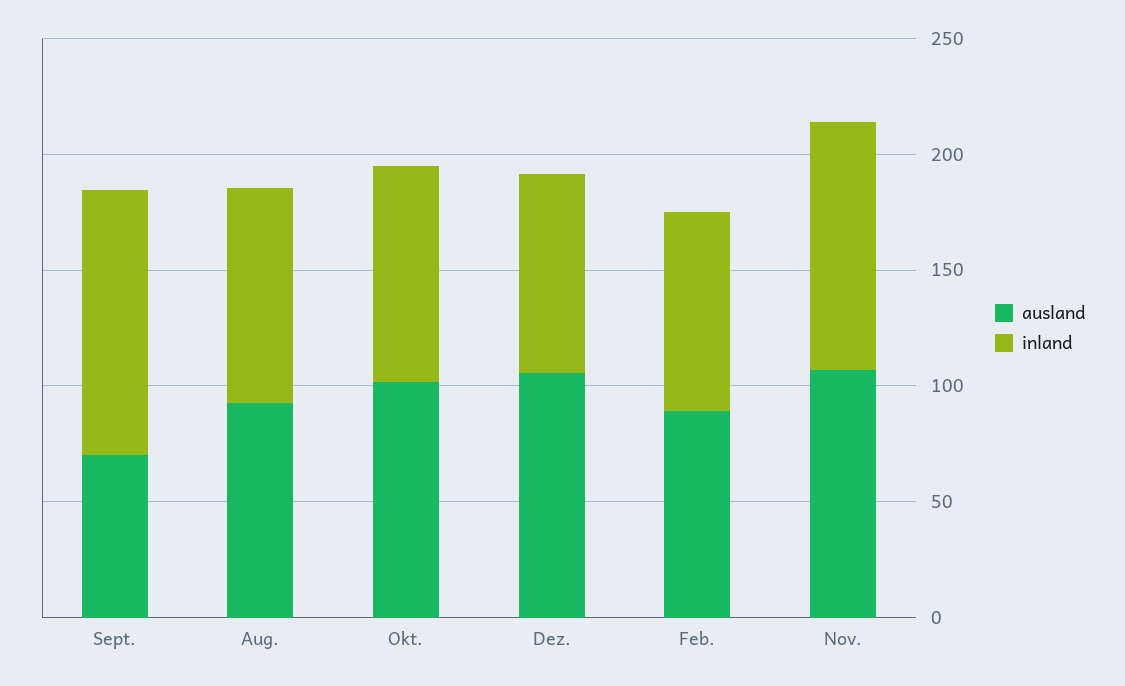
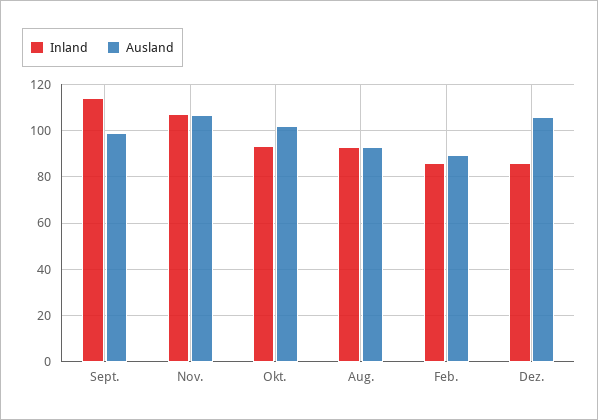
ausland, Sept.: 70 -> 100

